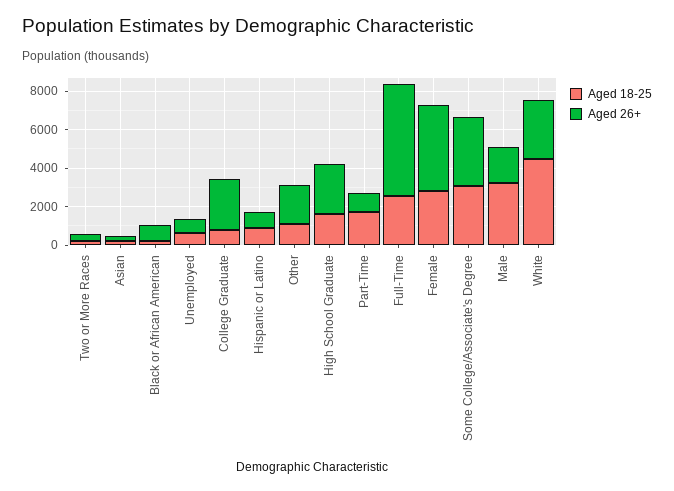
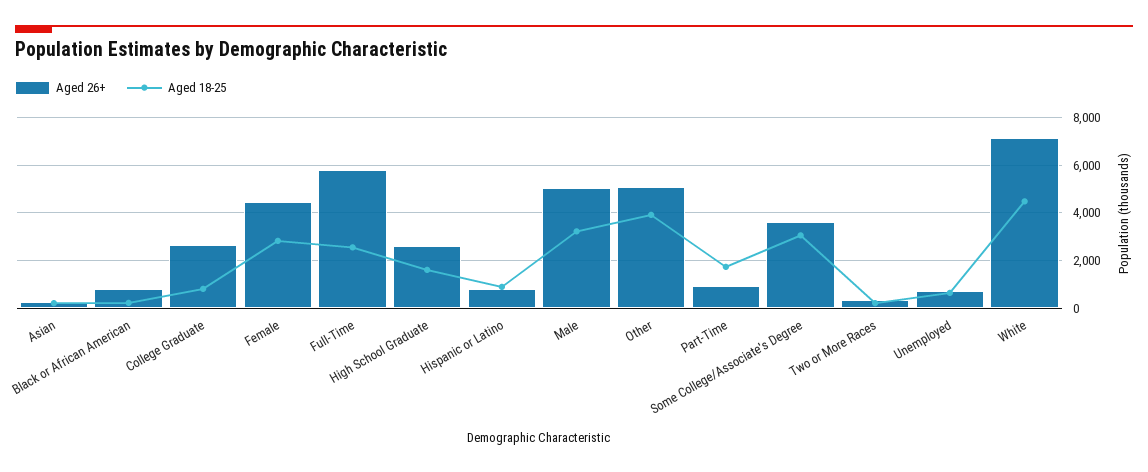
Aged 18-25, Other: 1000 -> 4000
Aged 26+, Other: 2000 -> 5000
Aged 26+, Male: 2000 -> 5000
Aged 26+, White: 3000 -> 7000

